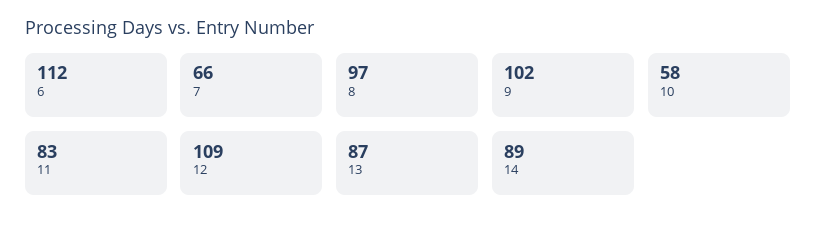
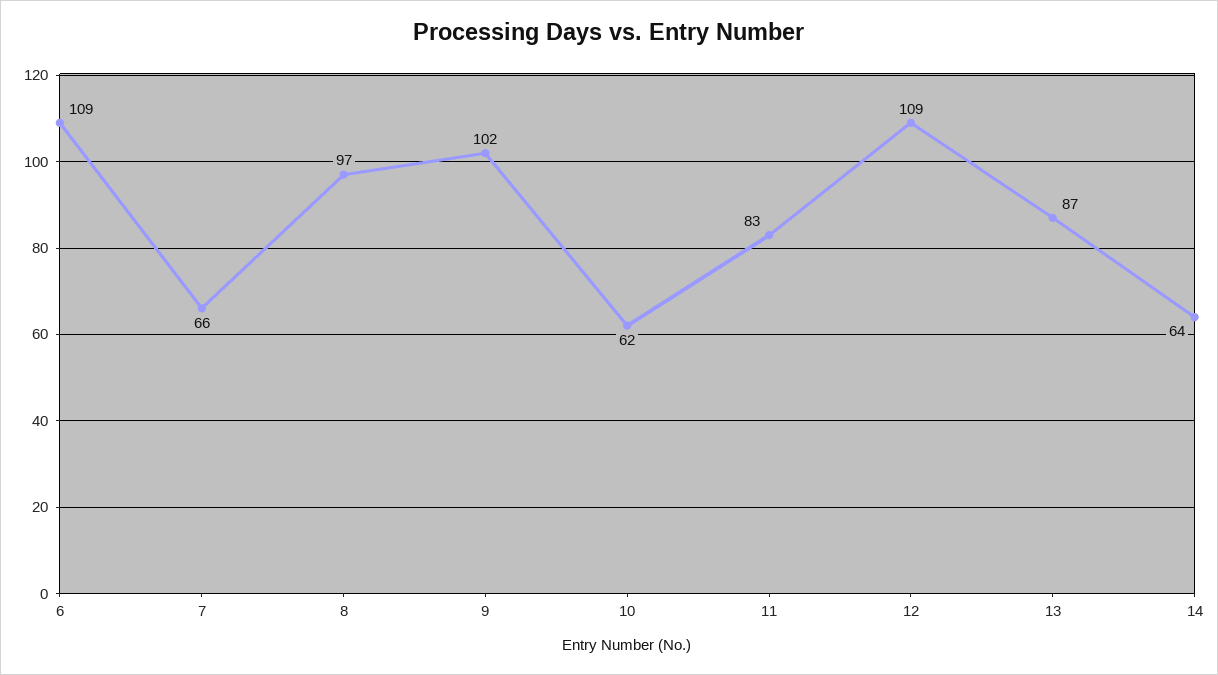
6: 112 -> 109
10: 58 -> 62
14: 89 -> 64

